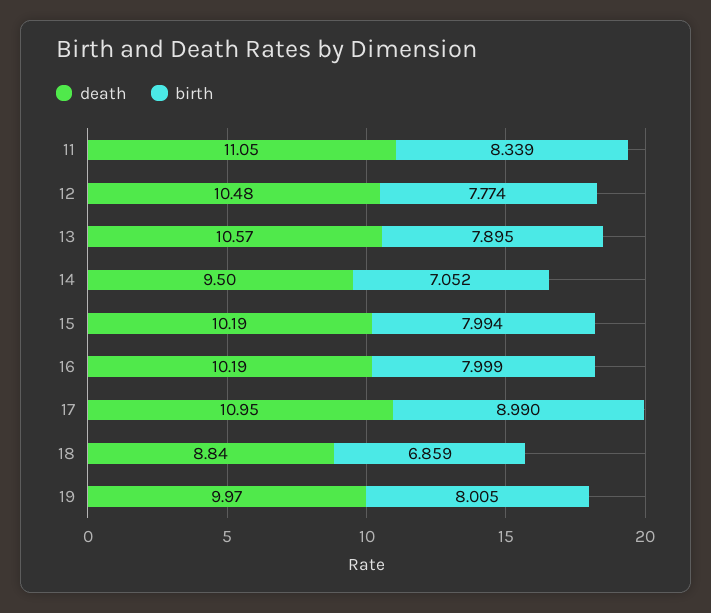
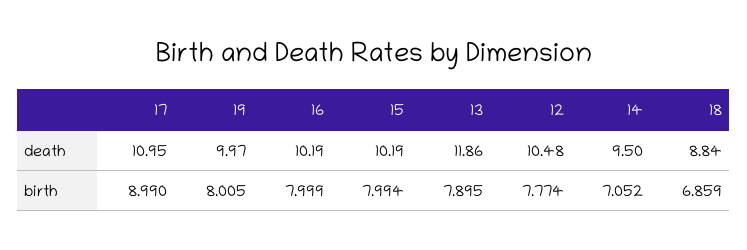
death, 11: 11.05 -> none
birth, 11: 8.339 -> none
death, 13: 10.57 -> 11.86

